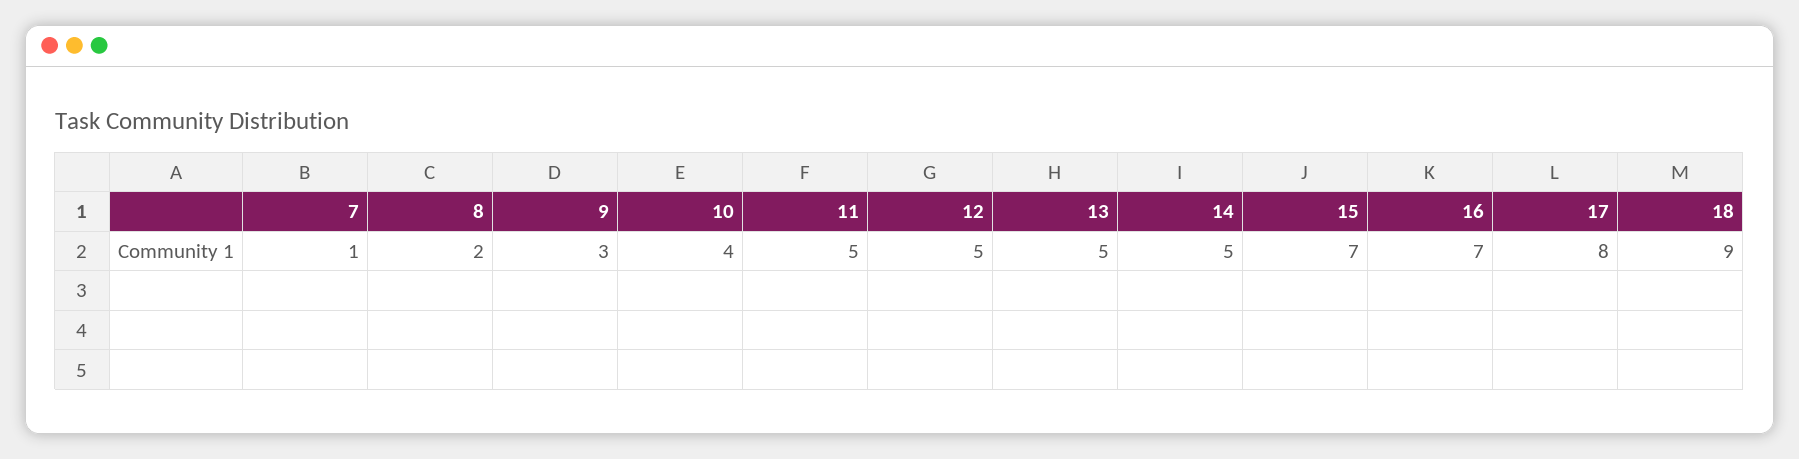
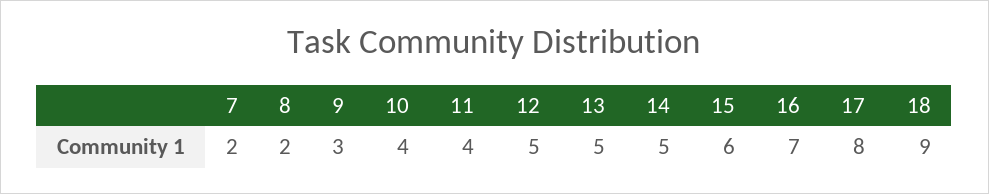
7: 1 -> 2
11: 5 -> 4
15: 7 -> 6

